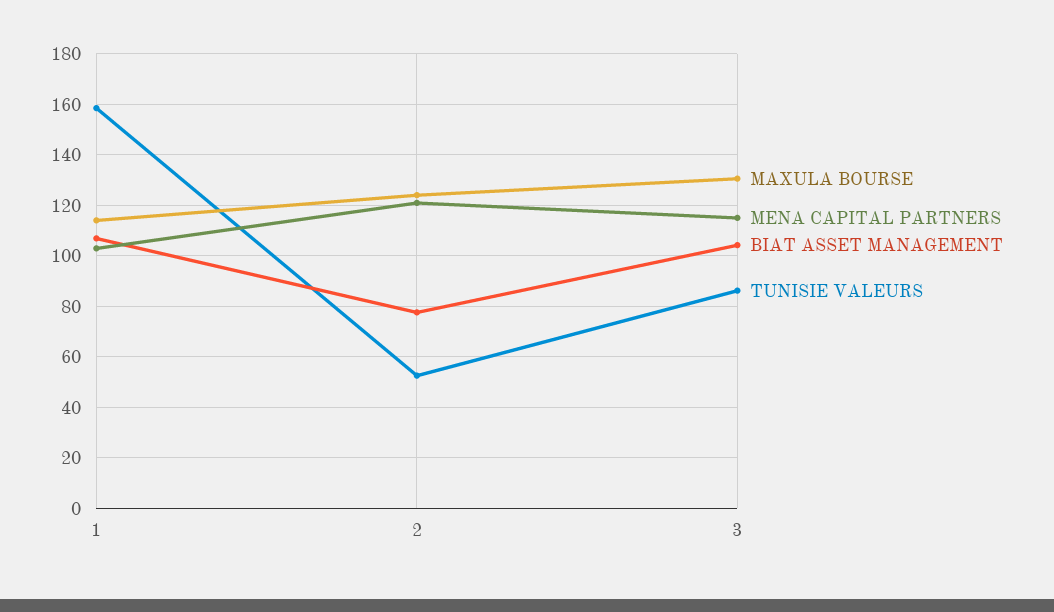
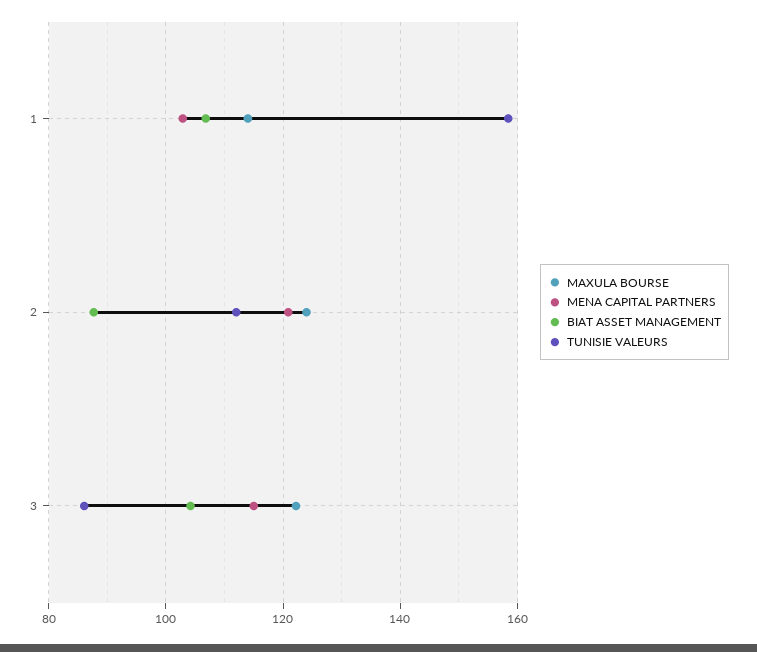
BIAT ASSET MANAGEMENT, 2: 77.5 -> 88
TUNISIE VALEURS, 2: 52.5 -> 112
MAXULA BOURSE, 3: 130 -> 122

